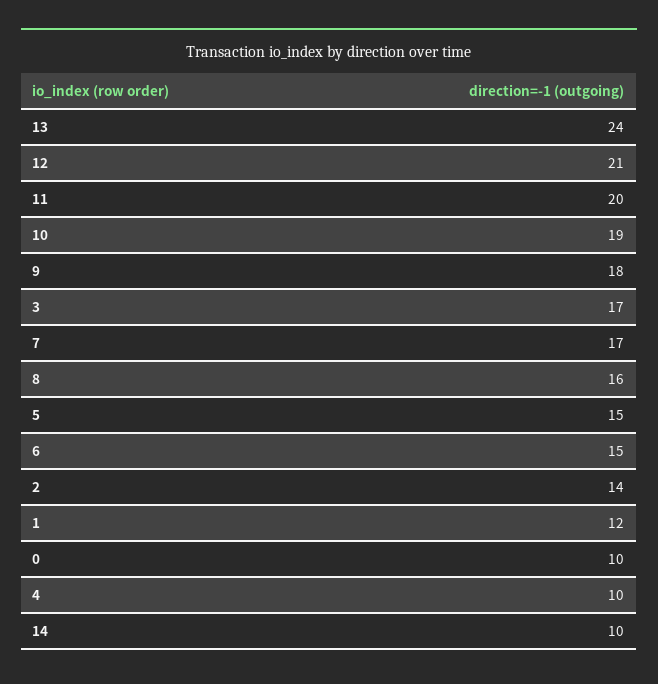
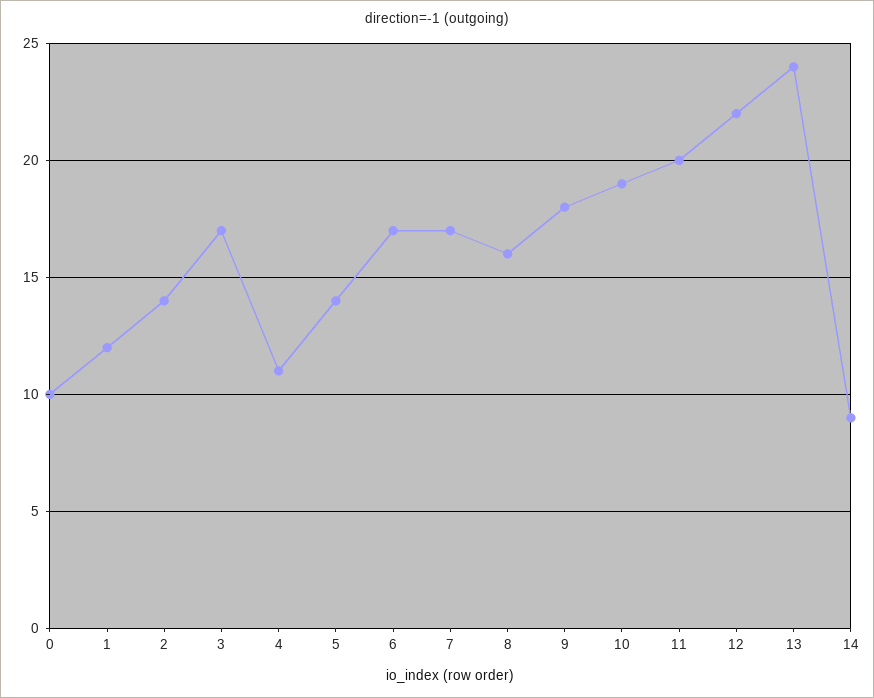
12: 21 -> 22
5: 15 -> 14
6: 15 -> 17
4: 10 -> 11
14: 10 -> 9

